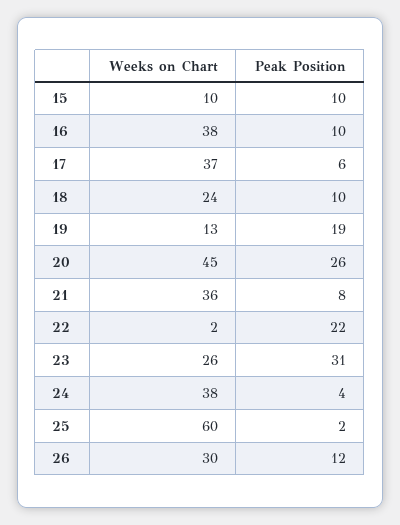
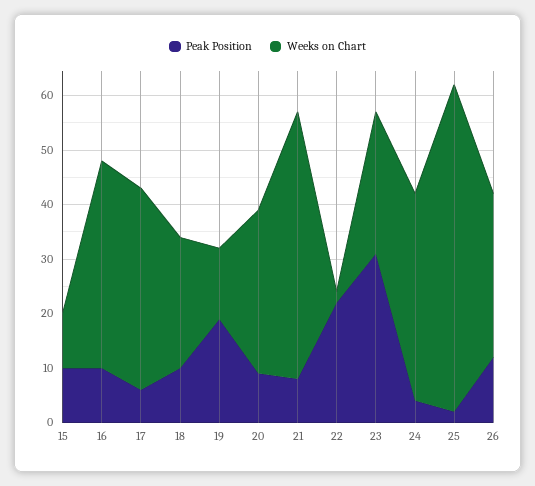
Weeks on Chart, 20: 45 -> 30
Peak Position, 20: 26 -> 10
Weeks on Chart, 21: 36 -> 50

